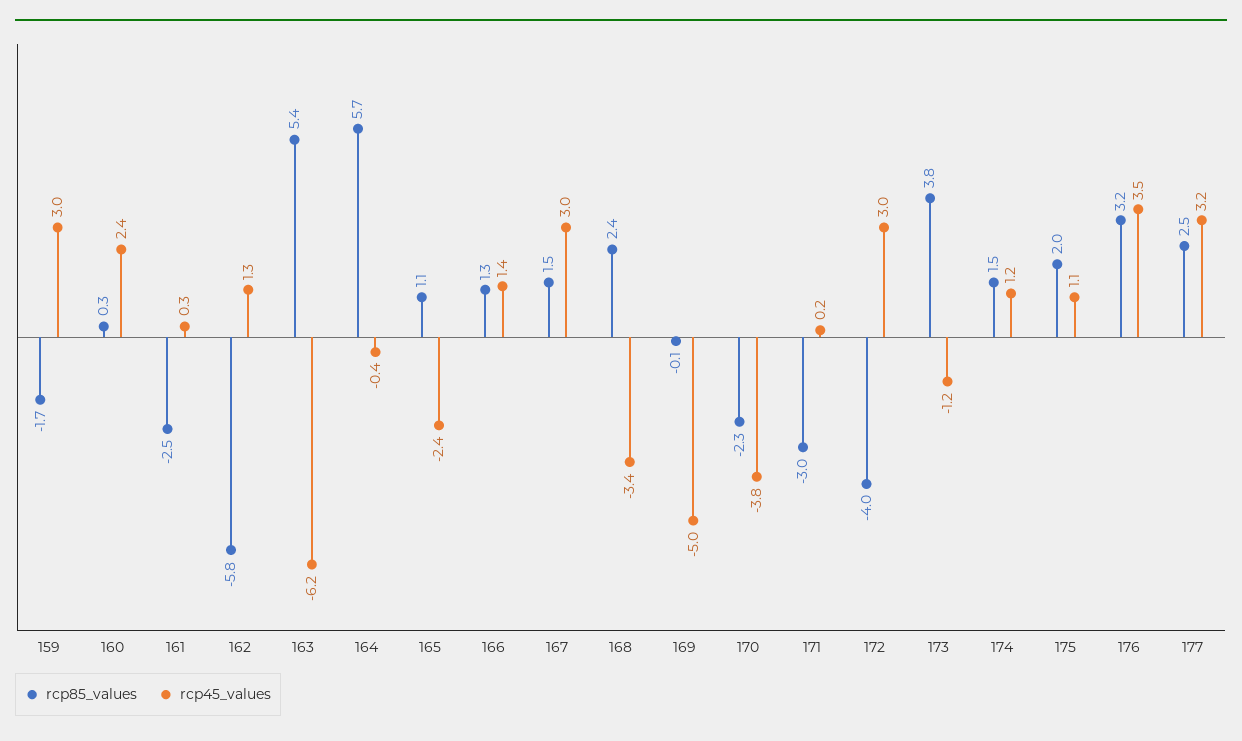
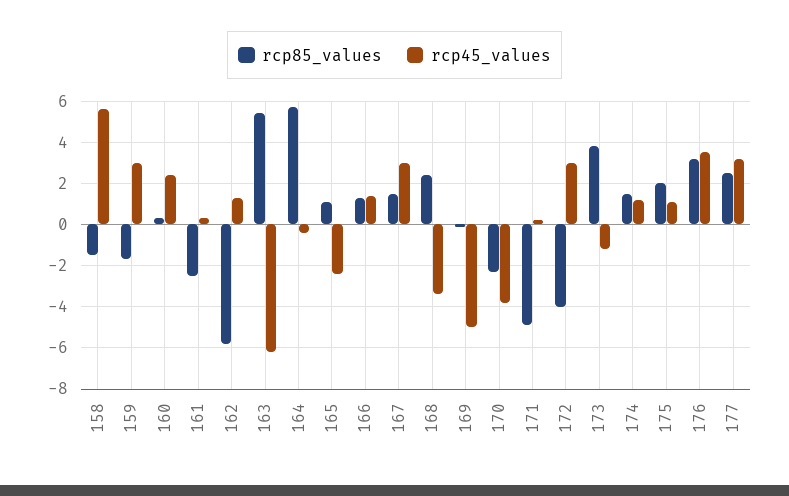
rcp85_values, 171: -3 -> -5
rcp85_values, 158: none -> -1.5
rcp45_values, 158: none -> 5.5

